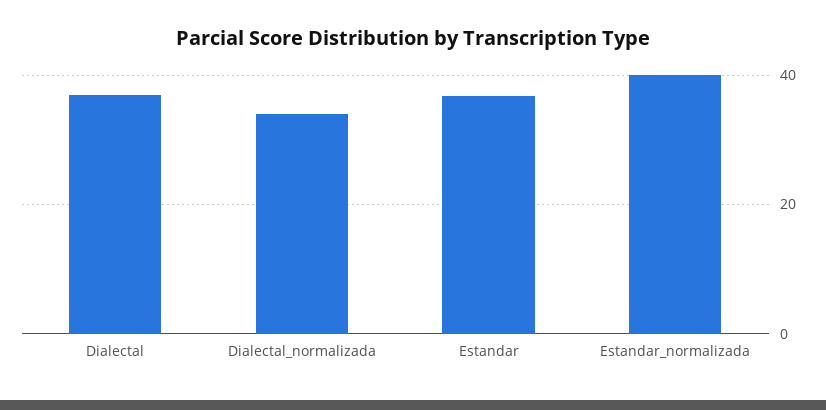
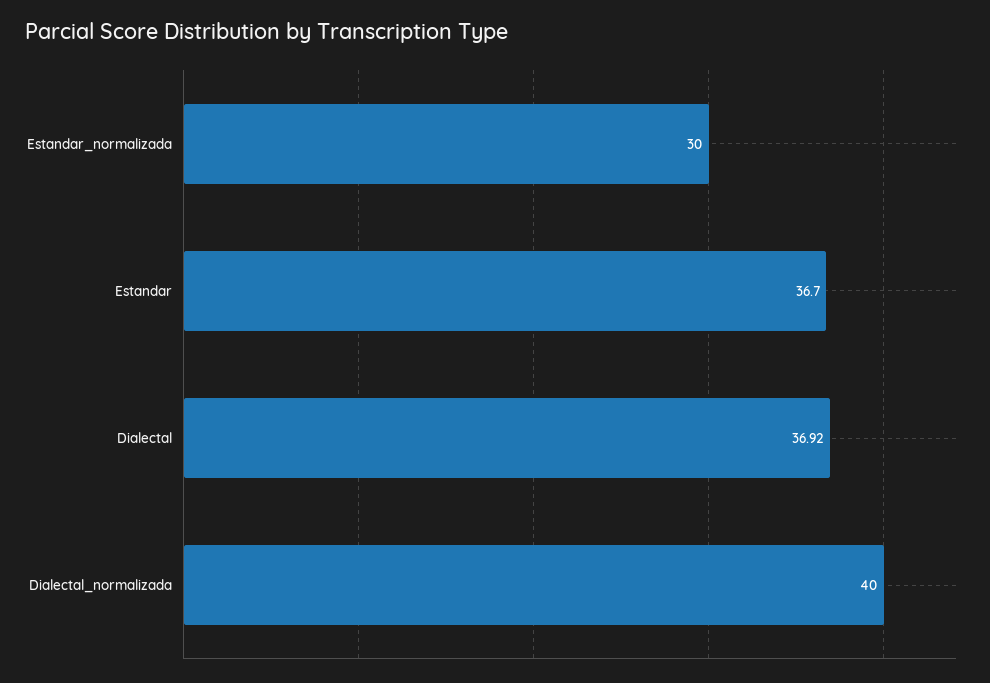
Dialectal_normalizada: 34 -> 40
Estandar_normalizada: 40 -> 30

